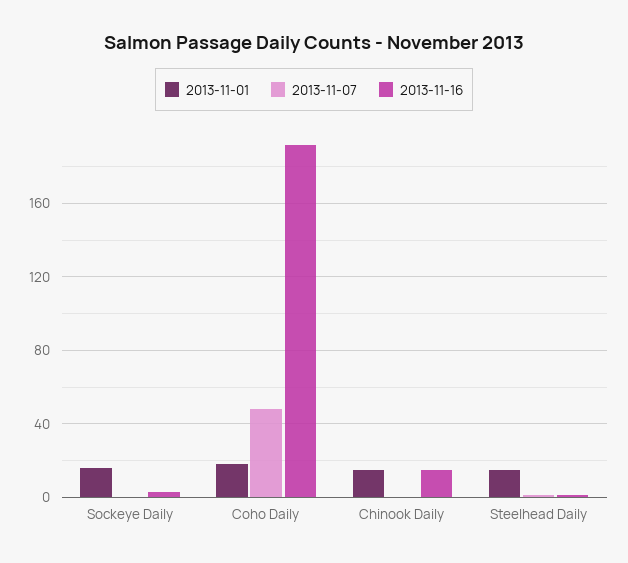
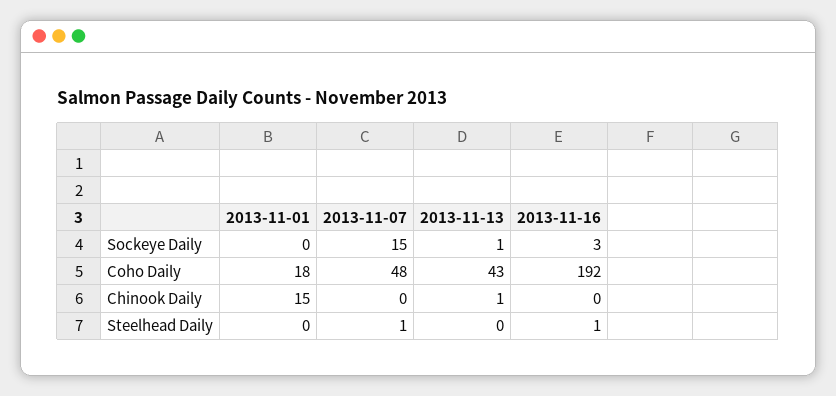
2013-11-01, Sockeye Daily: 15 -> 0
2013-11-07, Sockeye Daily: 0 -> 15
2013-11-16, Chinook Daily: 15 -> 0
2013-11-01, Steelhead Daily: 15 -> 0
2013-11-13, Sockeye Daily: none -> 1
2013-11-13, Coho Daily: none -> 43
2013-11-13, Chinook Daily: none -> 1
2013-11-13, Steelhead Daily: none -> 0

